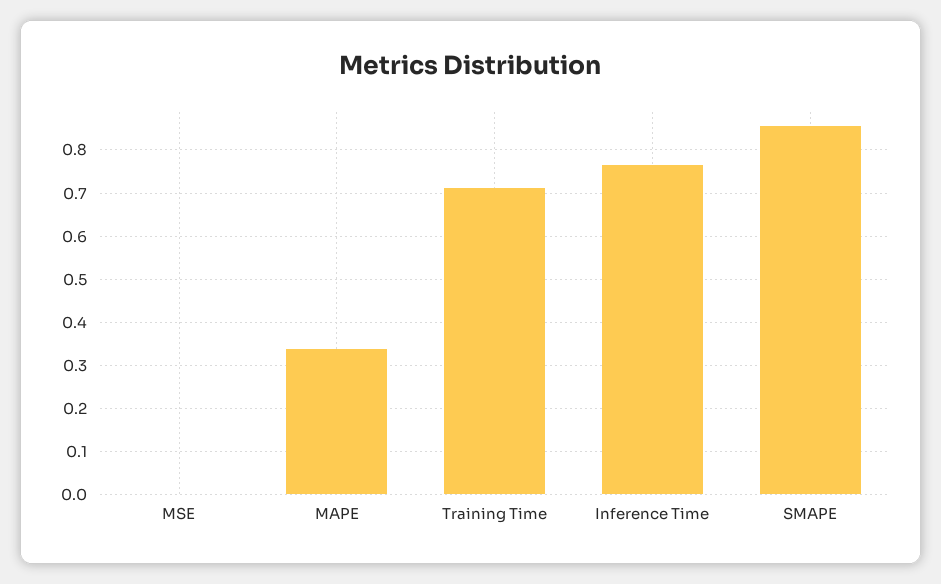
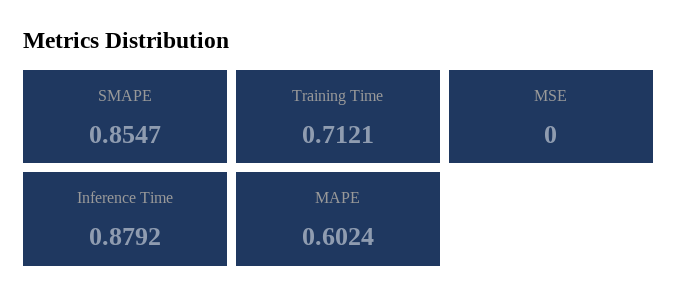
MAPE: 0.34 -> 0.6024
Inference Time: 0.76 -> 0.8792

